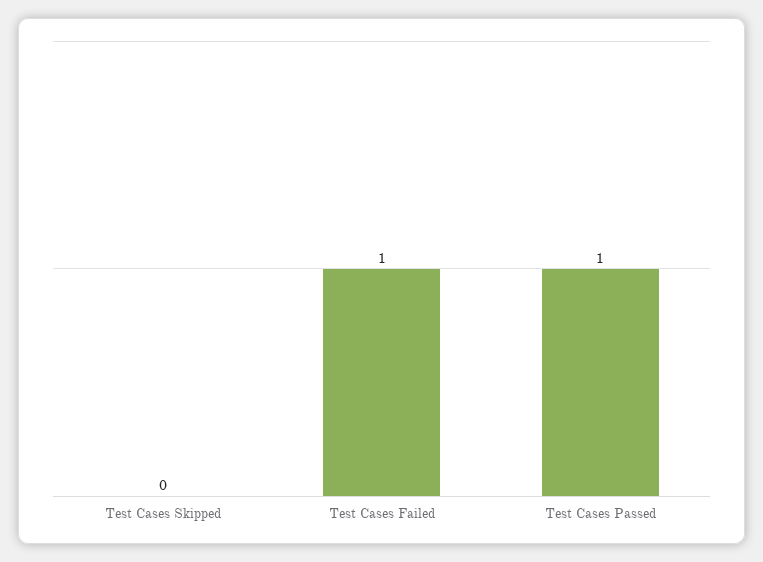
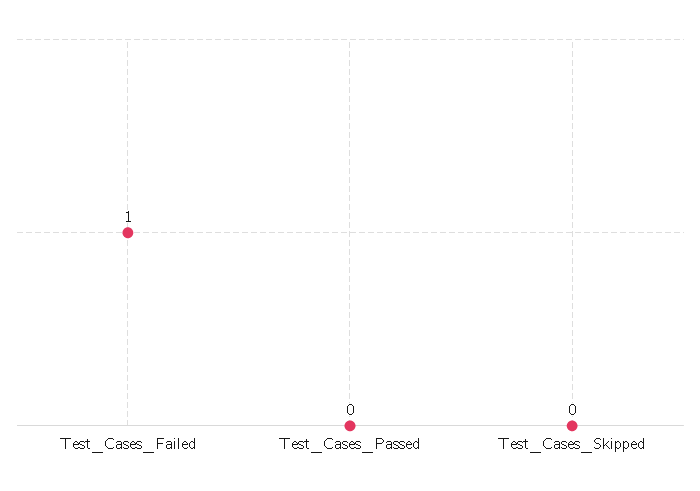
Test Cases Passed: 1 -> 0

